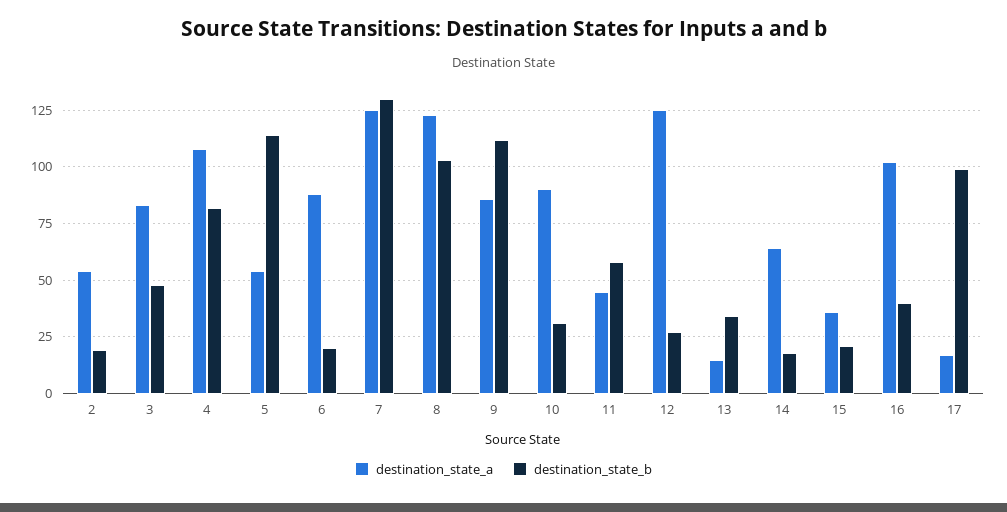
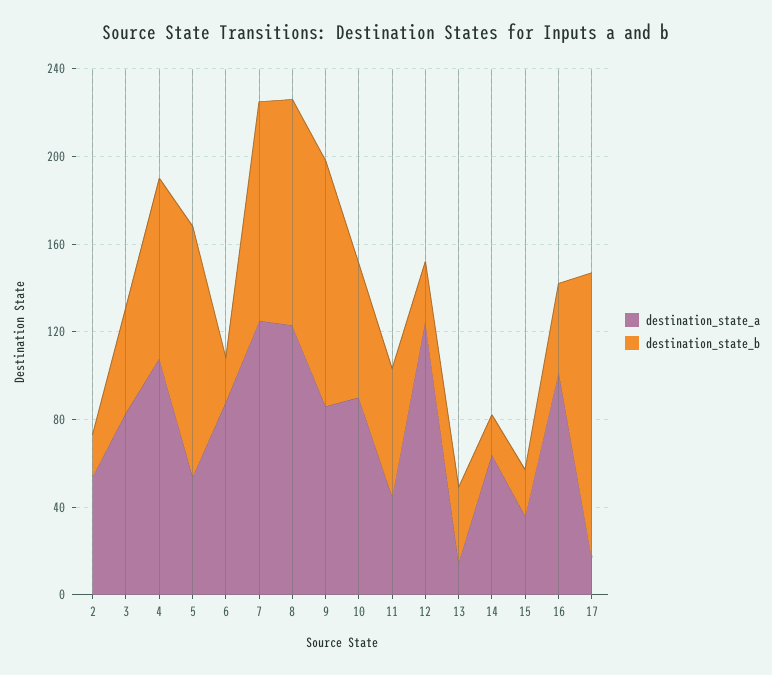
destination_state_b, 7: 130 -> 100
destination_state_b, 10: 30 -> 60
destination_state_b, 17: 100 -> 130

